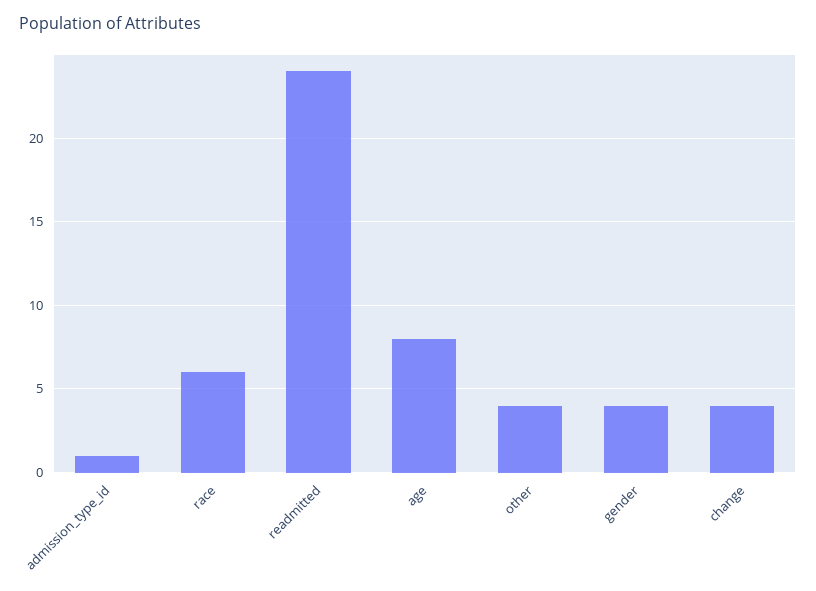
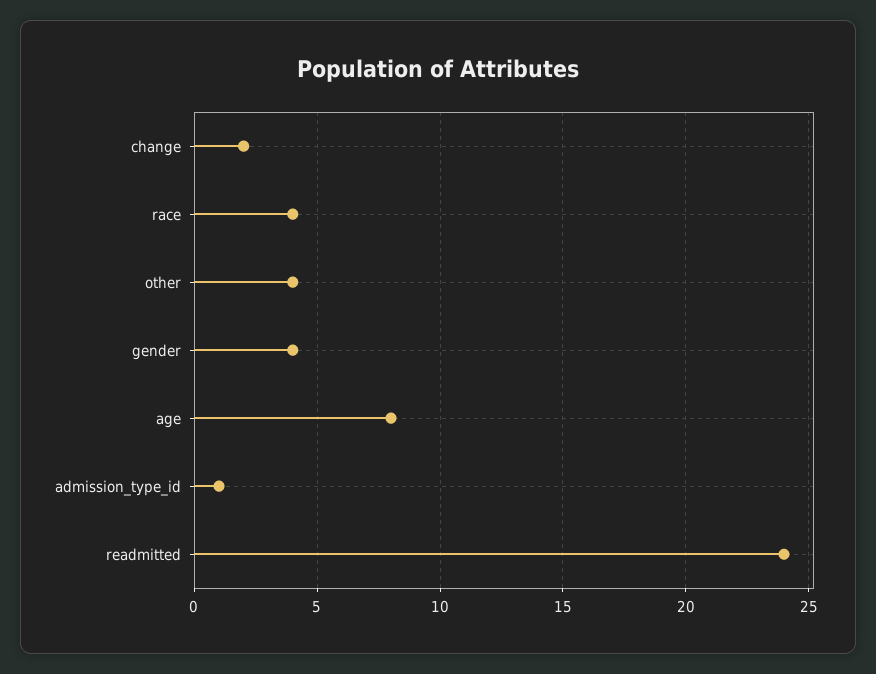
race: 6 -> 4
change: 4 -> 2

